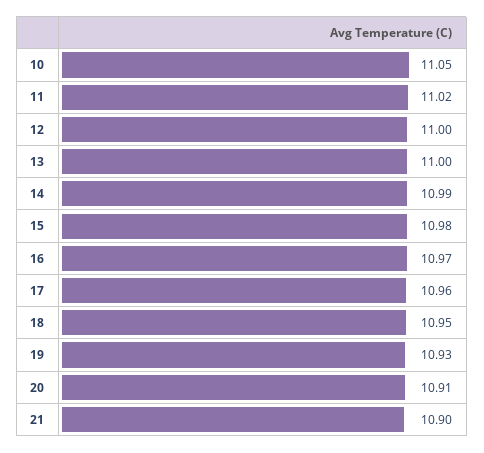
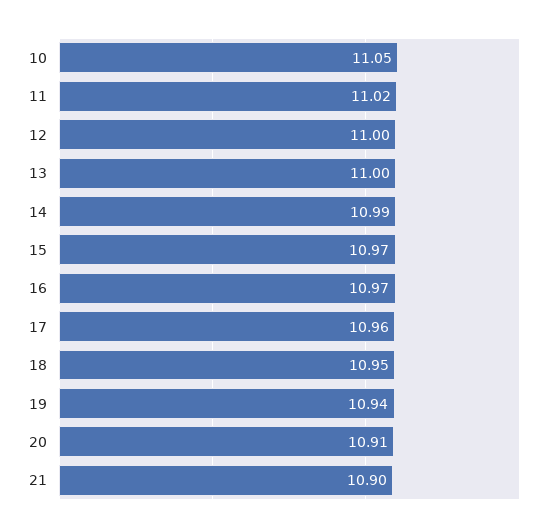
15: 10.98 -> 10.97
19: 10.93 -> 10.94

